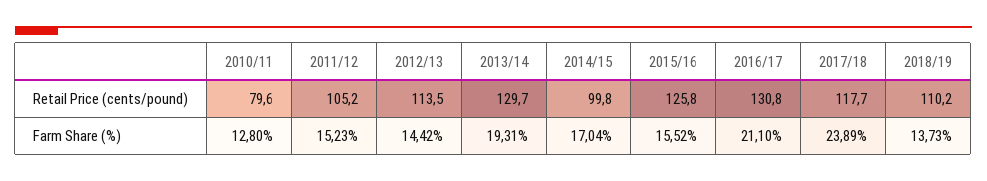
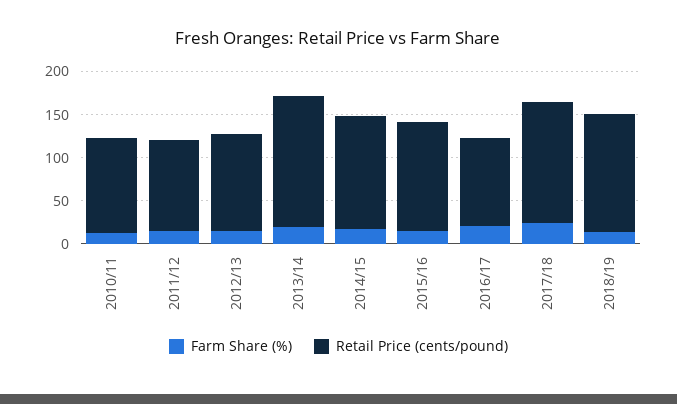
Retail Price (cents/pound), 2010/11: 79.6 -> 110
Retail Price (cents/pound), 2013/14: 129.7 -> 150
Retail Price (cents/pound), 2014/15: 99.8 -> 130
Retail Price (cents/pound), 2016/17: 130.8 -> 100
Retail Price (cents/pound), 2017/18: 117.7 -> 140
Retail Price (cents/pound), 2018/19: 110.2 -> 140

